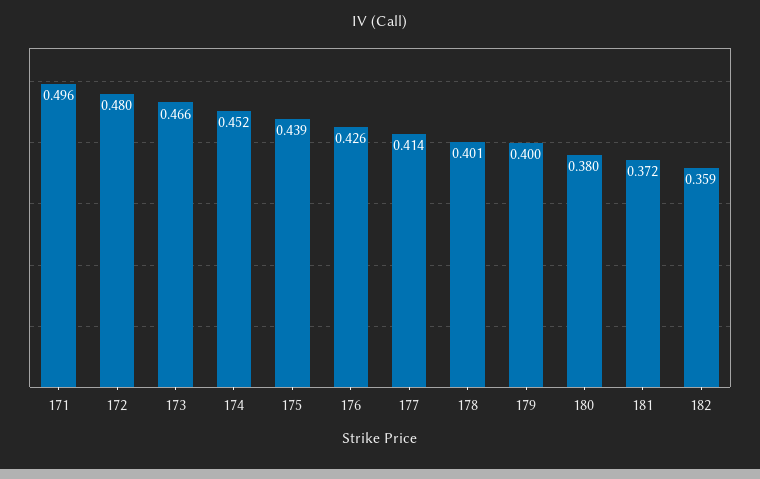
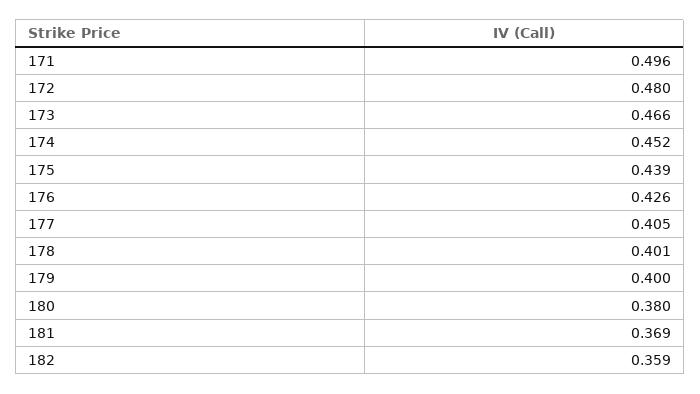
177: 0.414 -> 0.405
181: 0.372 -> 0.369

